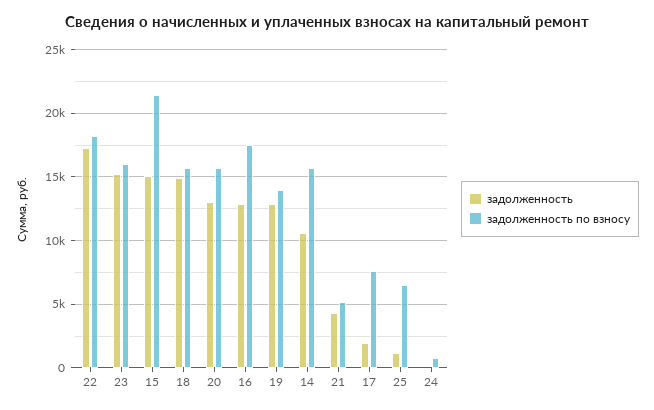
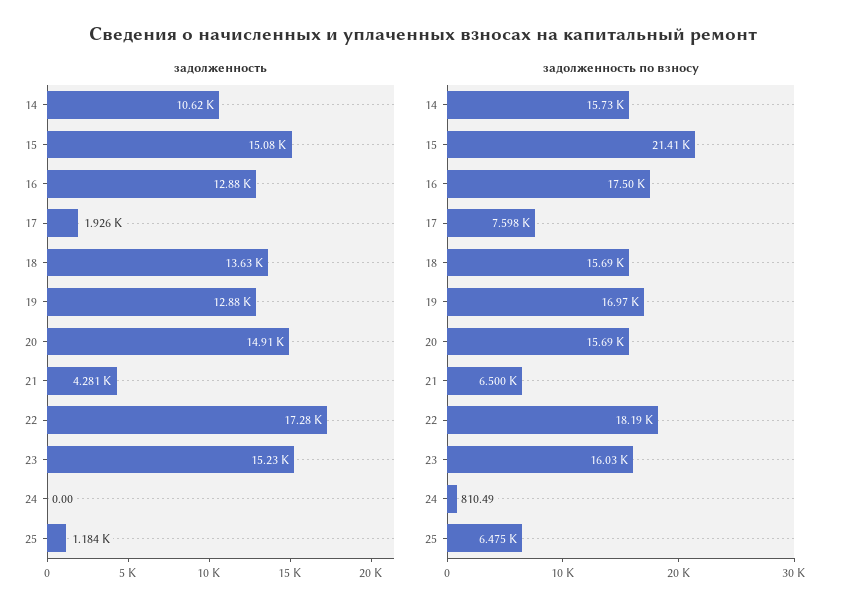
задолженность, 18: 15000 -> 13630
задолженность, 20: 13000 -> 14910
задолженность по взносу, 19: 14000 -> 16970
задолженность по взносу, 21: 5000 -> 6500

